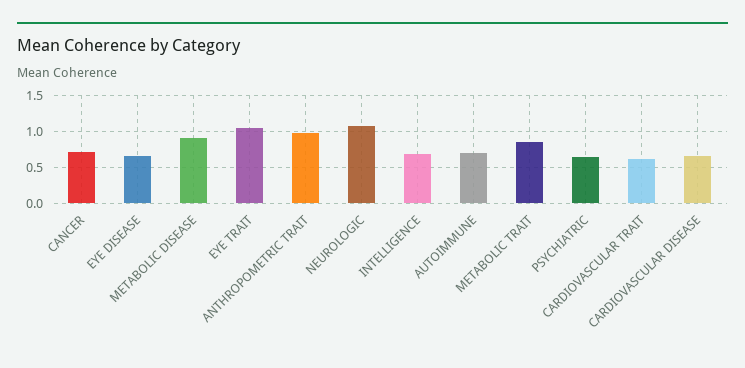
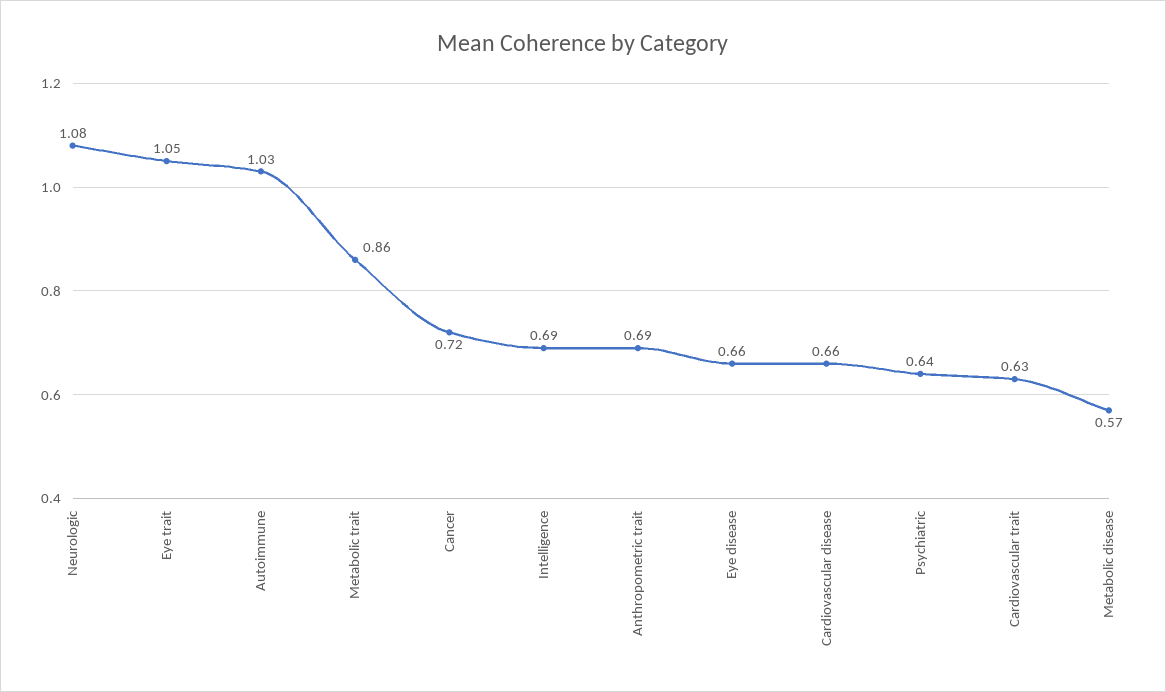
METABOLIC DISEASE: 0.9 -> 0.57
ANTHROPOMETRIC TRAIT: 1 -> 0.69
AUTOIMMUNE: 0.7 -> 1.03

